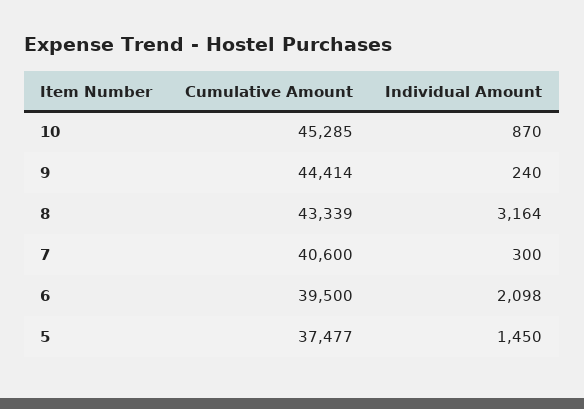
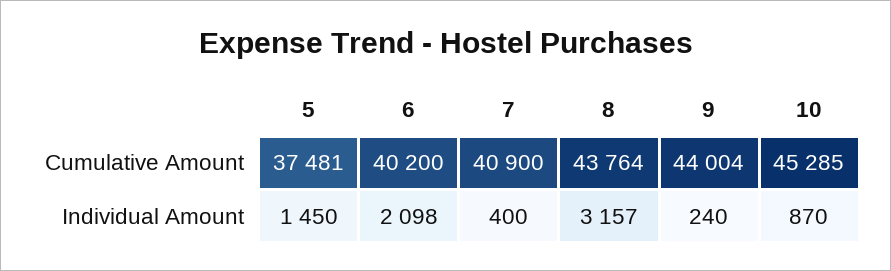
Cumulative Amount, 9: 44414 -> 44004
Cumulative Amount, 8: 43339 -> 43764
Individual Amount, 8: 3164 -> 3157
Cumulative Amount, 7: 40600 -> 40900
Individual Amount, 7: 300 -> 400
Cumulative Amount, 6: 39500 -> 40200
Cumulative Amount, 5: 37477 -> 37481

